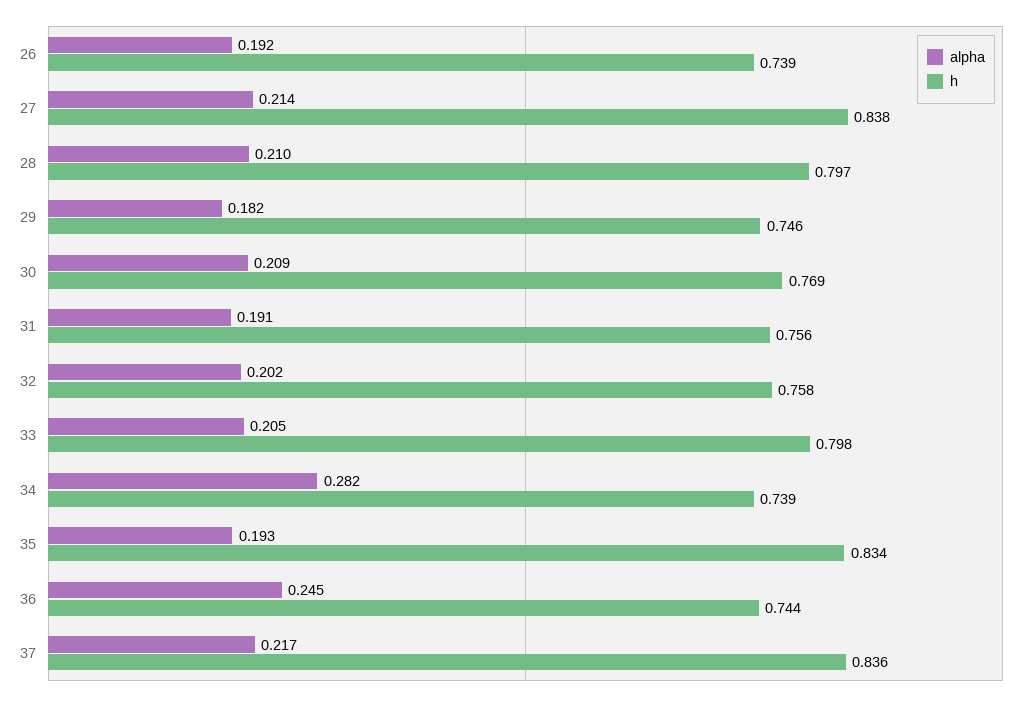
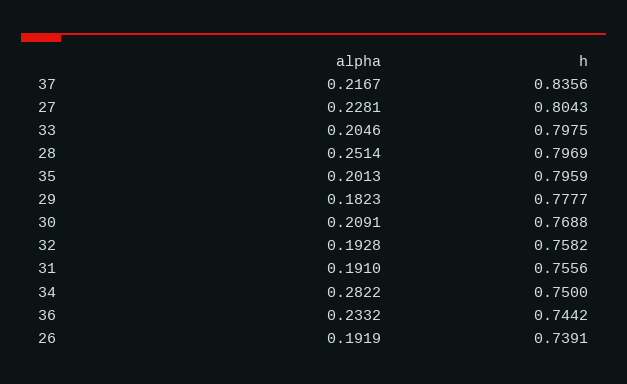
alpha, 27: 0.214 -> 0.2281
h, 27: 0.838 -> 0.8043
alpha, 28: 0.21 -> 0.2514
h, 29: 0.746 -> 0.7777
alpha, 32: 0.202 -> 0.1928
h, 34: 0.739 -> 0.75
alpha, 35: 0.193 -> 0.2013
h, 35: 0.834 -> 0.7959
alpha, 36: 0.245 -> 0.2332

